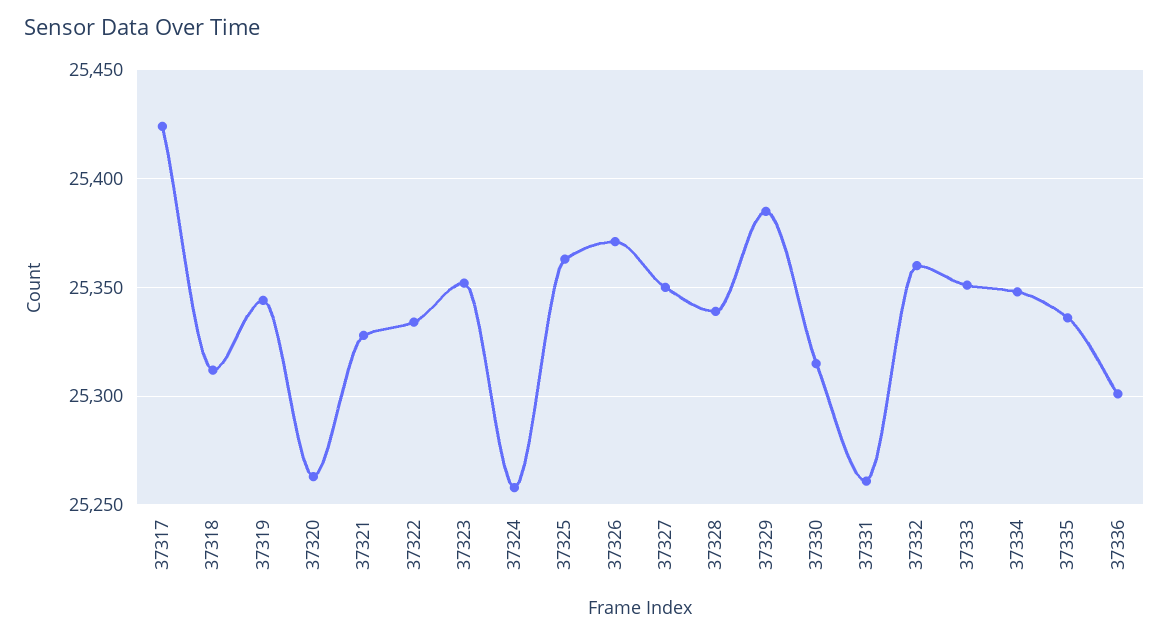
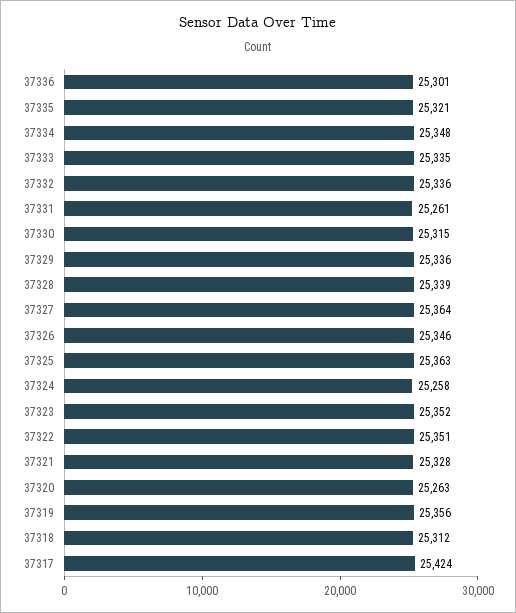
37319: 25345 -> 25356
37322: 25335 -> 25351
37326: 25370 -> 25346
37327: 25350 -> 25364
37329: 25385 -> 25336
37332: 25360 -> 25336
37333: 25350 -> 25335
37335: 25335 -> 25321

